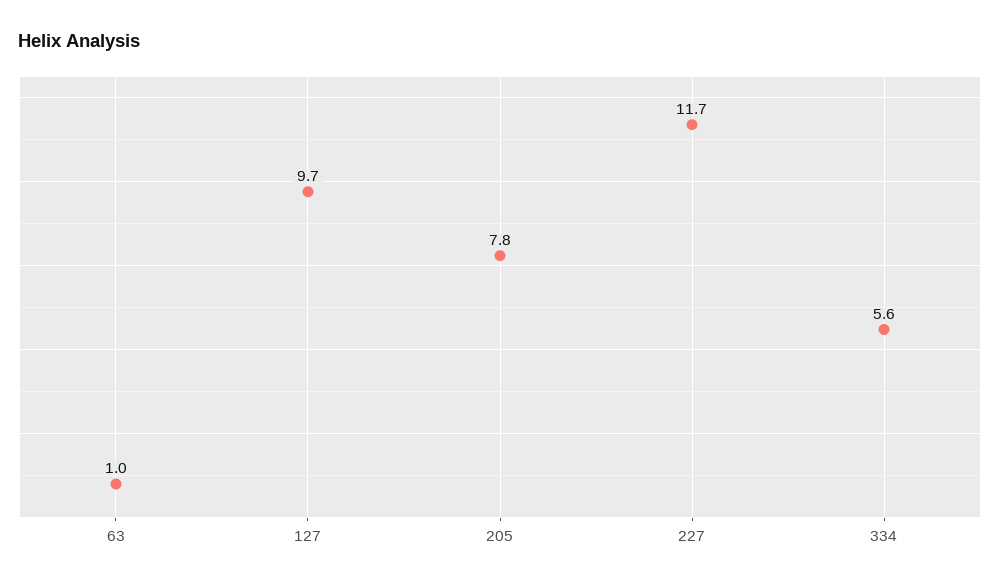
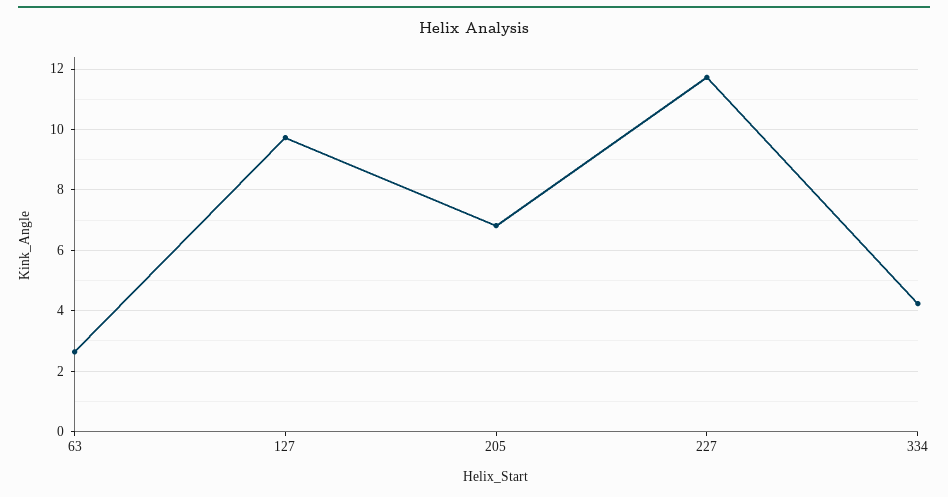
63: 1 -> 2.6
205: 7.8 -> 6.8
334: 5.6 -> 4.2

